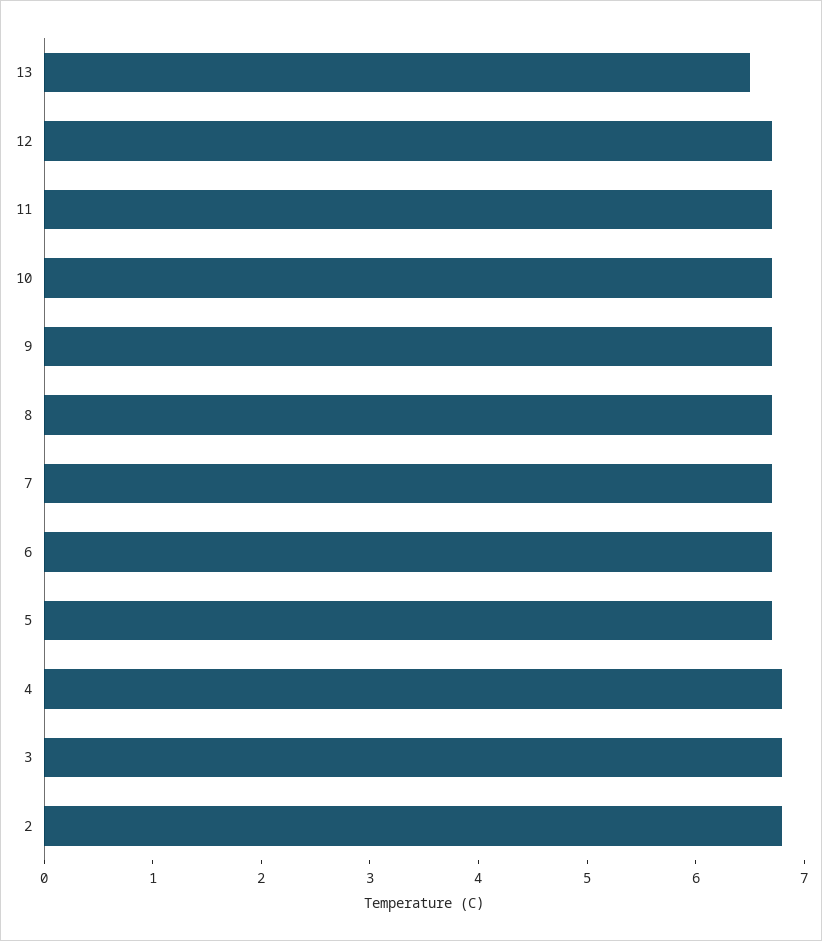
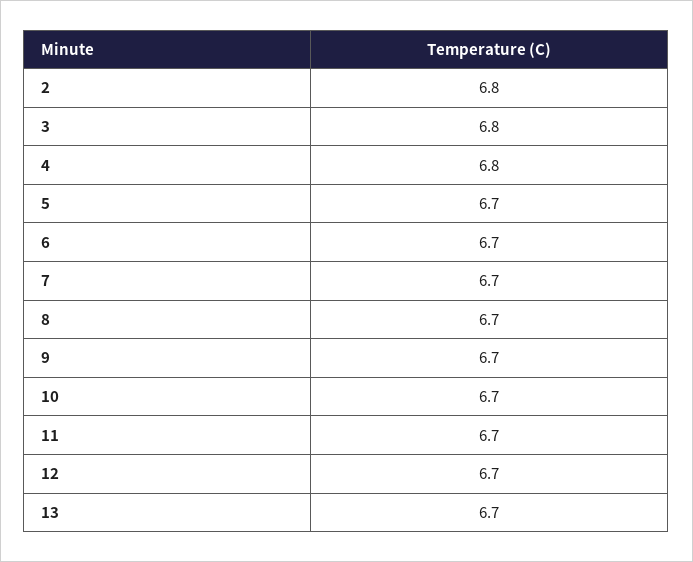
13: 6.5 -> 6.7

